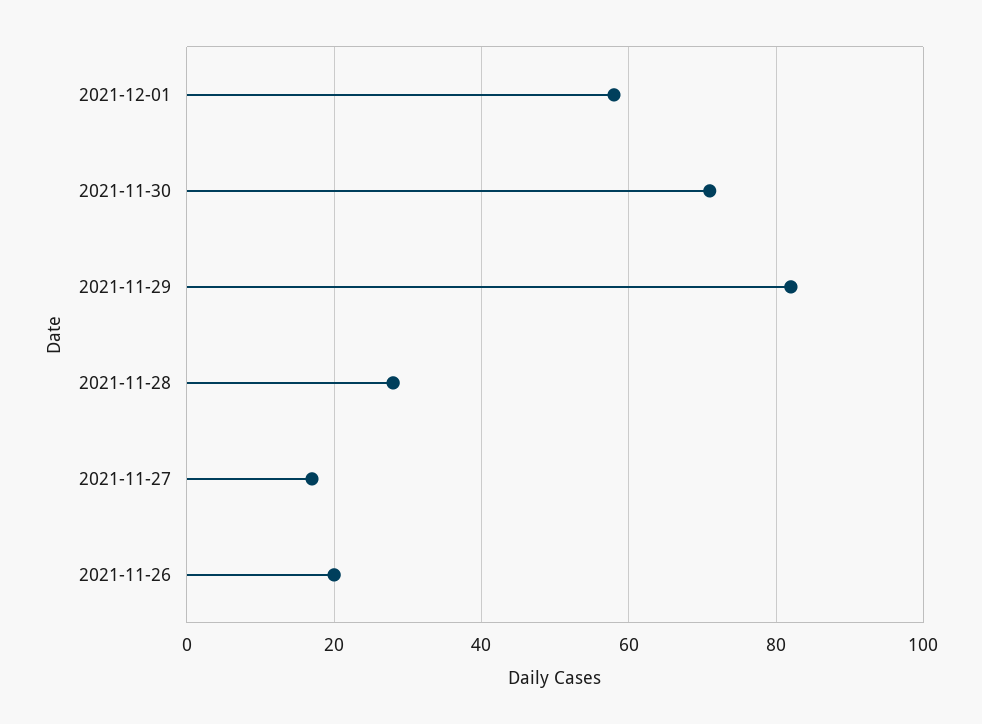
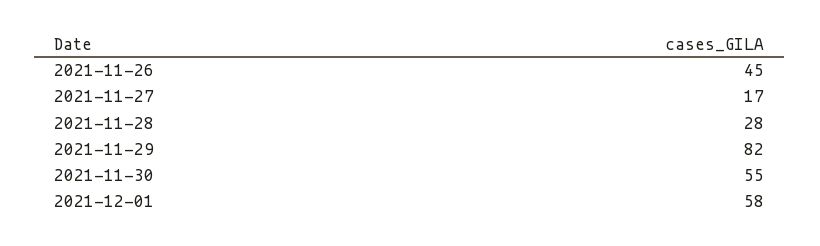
2021-11-30: 70 -> 55
2021-11-26: 20 -> 45

